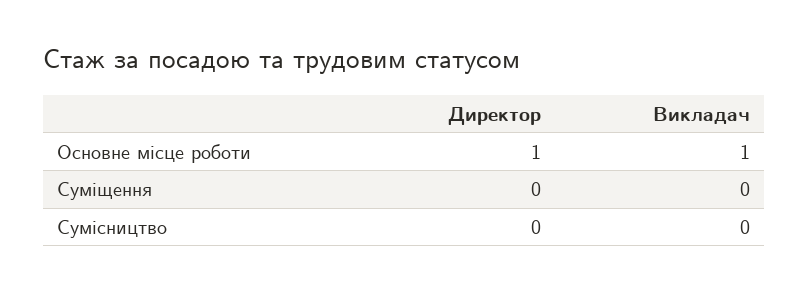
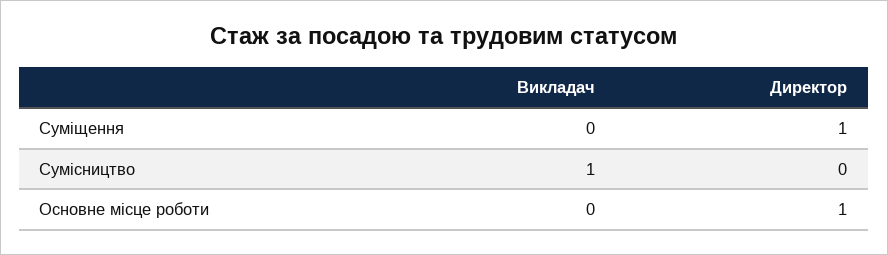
Викладач, Основне місце роботи: 1 -> 0
Директор, Суміщення: 0 -> 1
Викладач, Сумісництво: 0 -> 1

